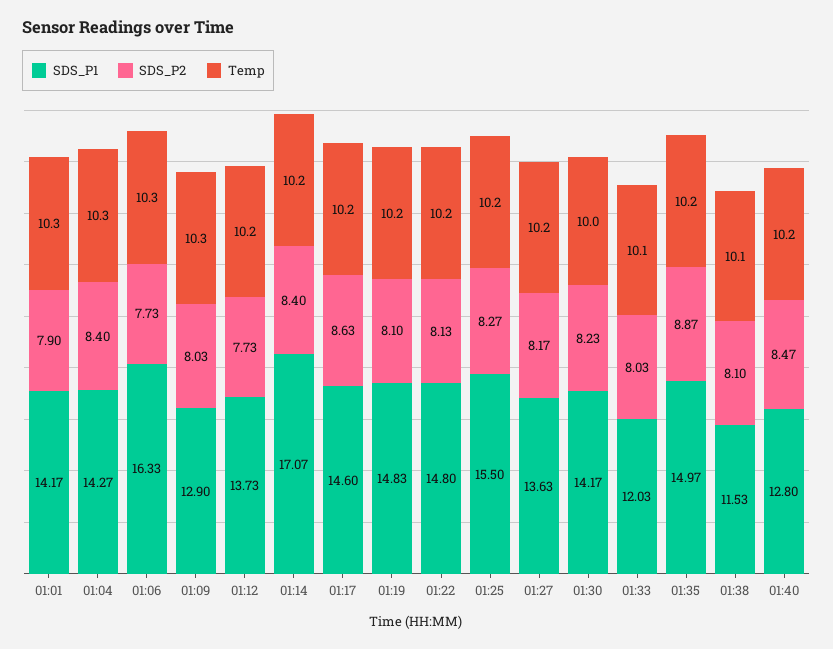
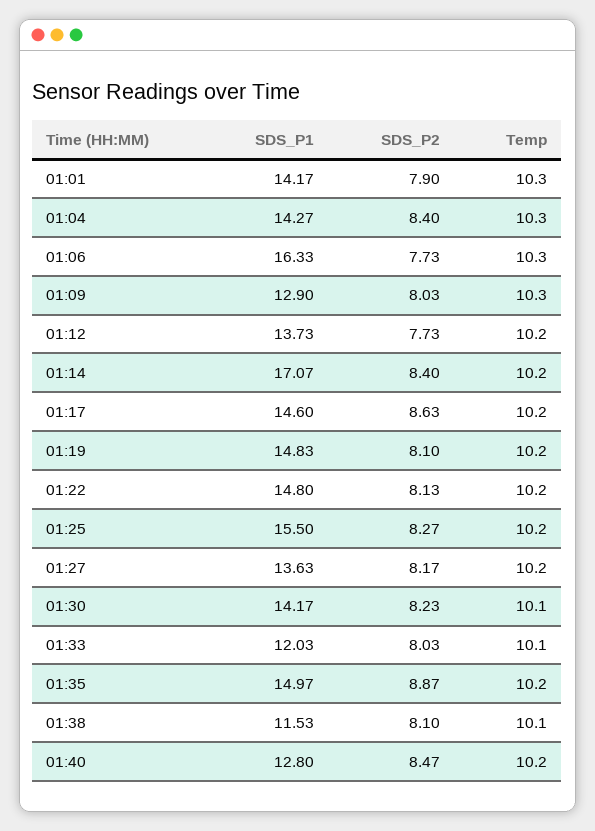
Temp, 01:30: 10 -> 10.1

